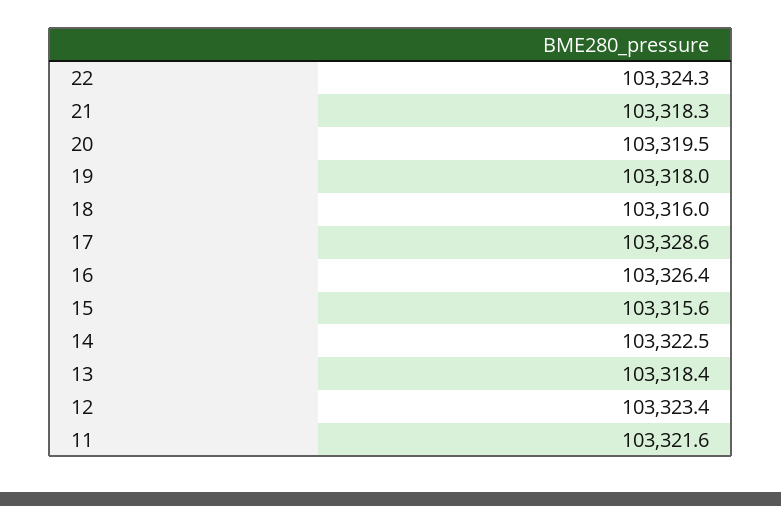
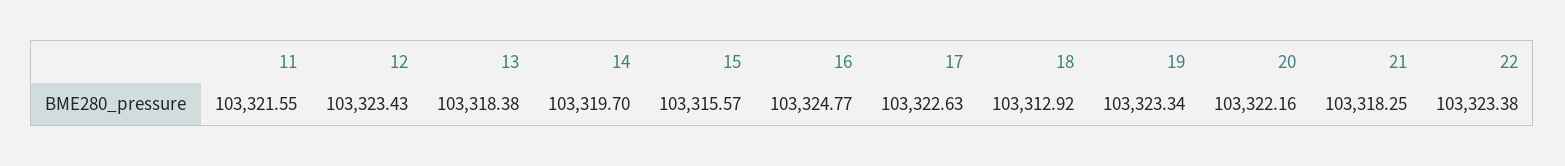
22: 103324.3 -> 103323.38
20: 103319.5 -> 103322.16
19: 103318 -> 103323.34
18: 103316 -> 103312.92
17: 103328.6 -> 103322.63
16: 103326.4 -> 103324.77
14: 103322.5 -> 103319.7

